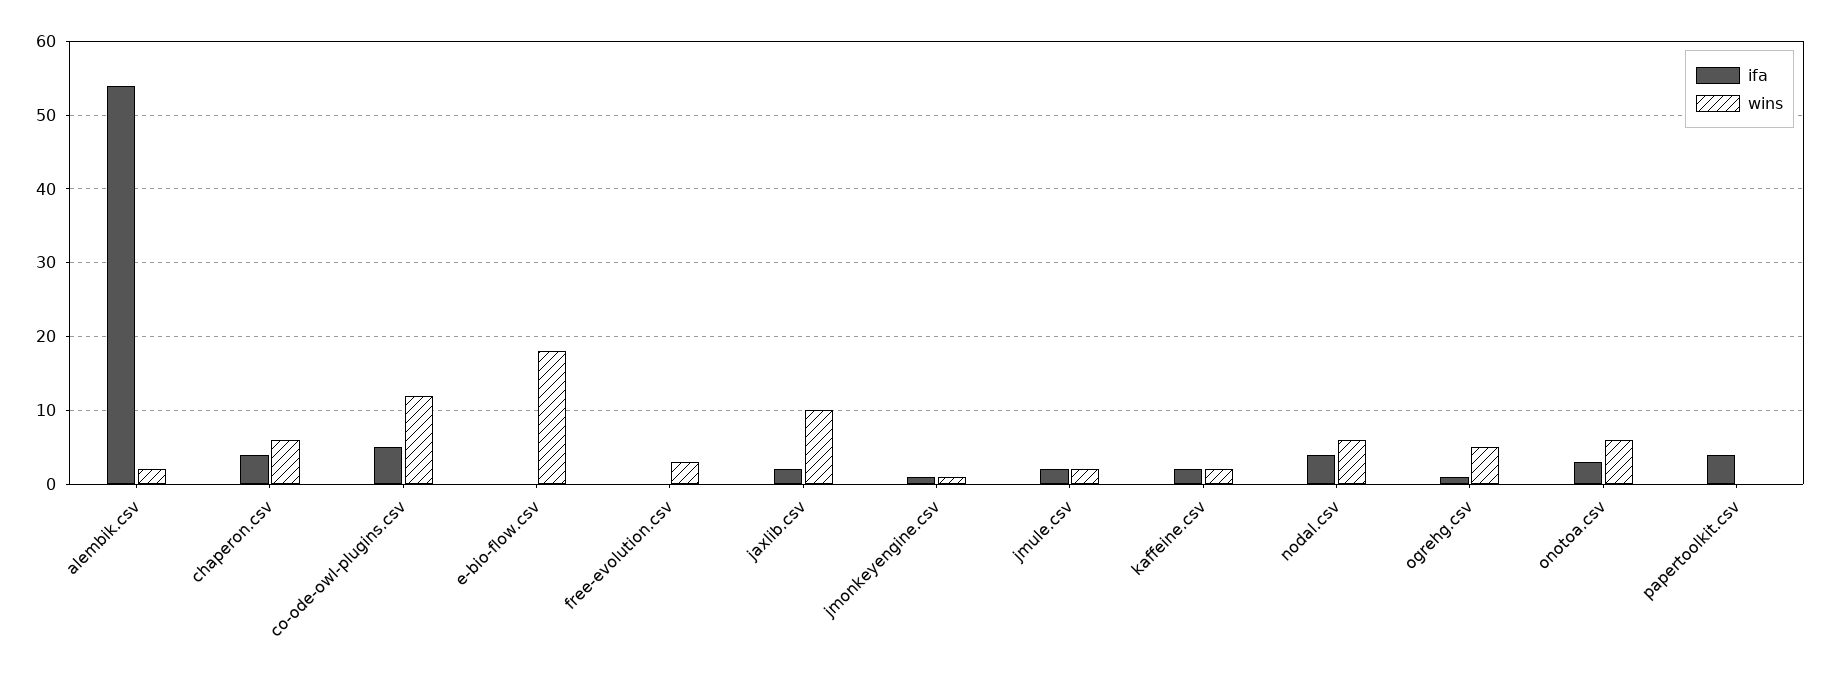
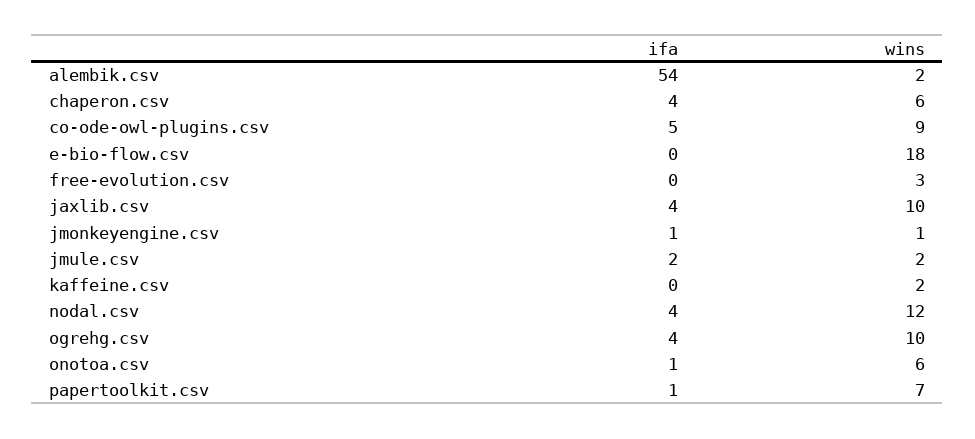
wins, co-ode-owl-plugins.csv: 12 -> 9
ifa, jaxlib.csv: 2 -> 4
ifa, kaffeine.csv: 2 -> 0
wins, nodal.csv: 6 -> 12
ifa, ogrehg.csv: 1 -> 4
wins, ogrehg.csv: 5 -> 10
ifa, onotoa.csv: 3 -> 1
ifa, papertoolkit.csv: 4 -> 1
wins, papertoolkit.csv: 0 -> 7

